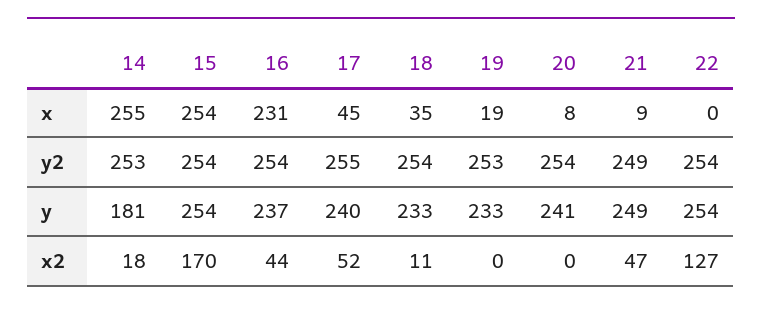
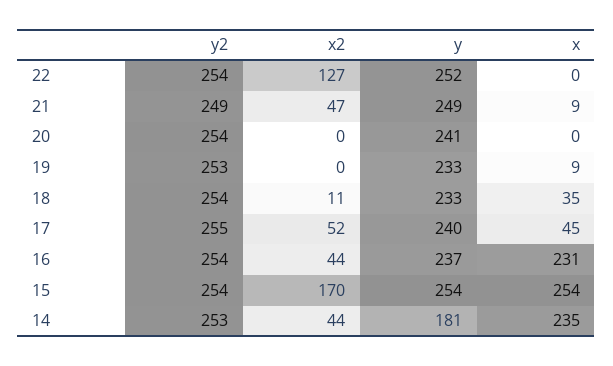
14, x: 255 -> 235
19, x: 19 -> 9
20, x: 8 -> 0
22, y: 254 -> 252
14, x2: 18 -> 44

